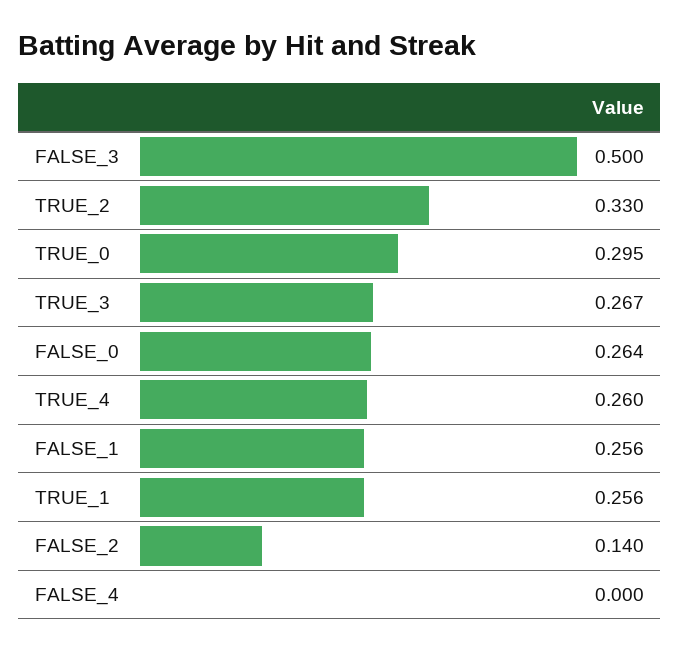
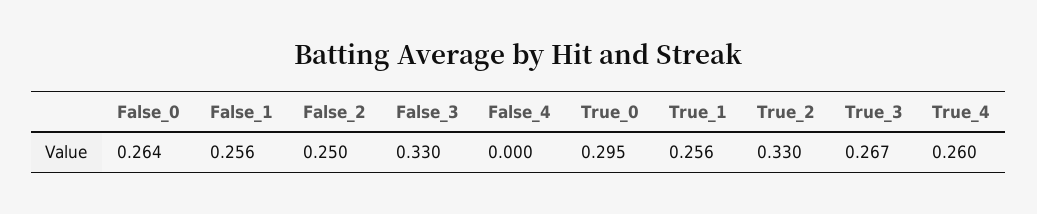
FALSE_3: 0.5 -> 0.33
FALSE_2: 0.14 -> 0.25

